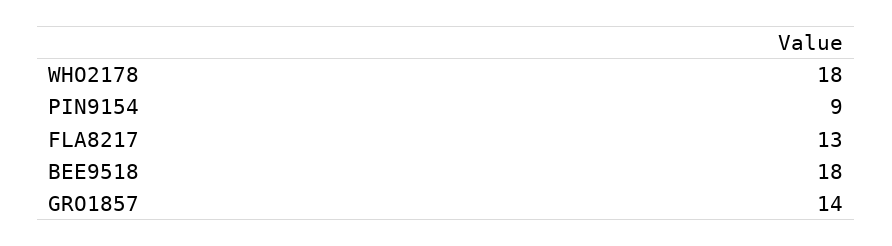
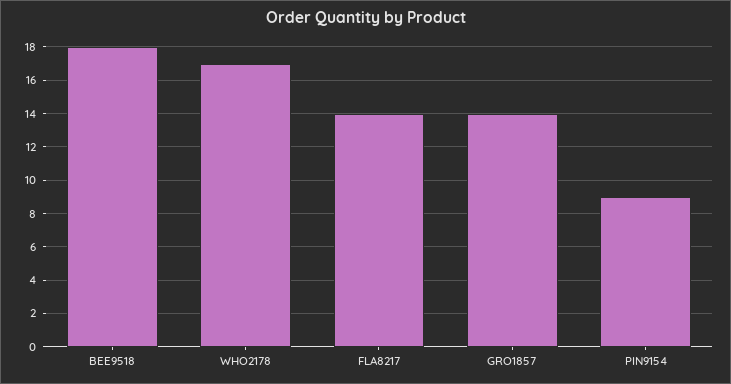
WHO2178: 18 -> 17
FLA8217: 13 -> 14

